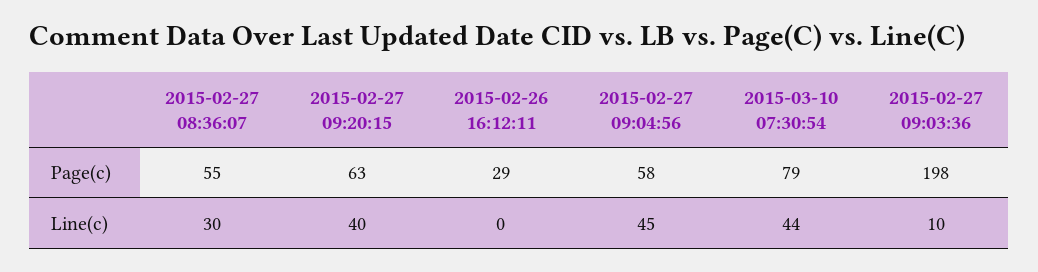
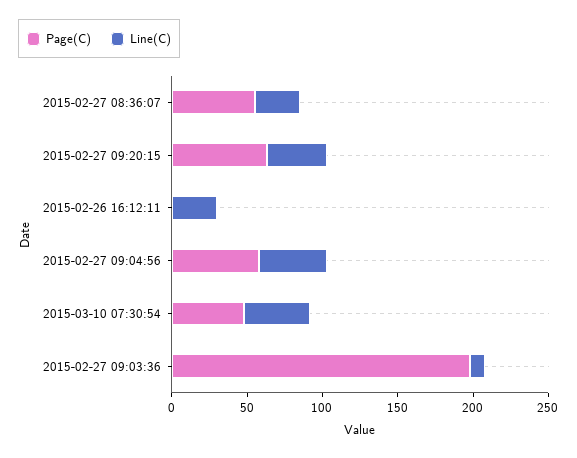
Page(c), 2015-02-26 16:12:11: 29 -> 0
Page(c), 2015-03-10 07:30:54: 79 -> 50
Line(c), 2015-02-26 16:12:11: 0 -> 30

